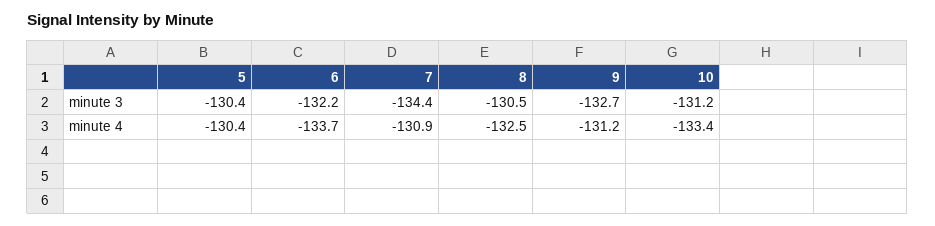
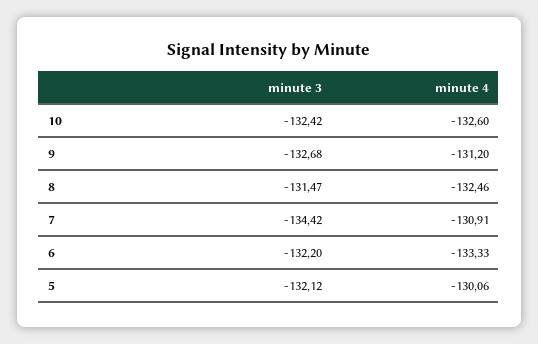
5, minute 3: -130.4 -> -132.12
8, minute 3: -130.5 -> -131.47
10, minute 3: -131.2 -> -132.42
5, minute 4: -130.4 -> -130.06
6, minute 4: -133.7 -> -133.33
10, minute 4: -133.4 -> -132.6

